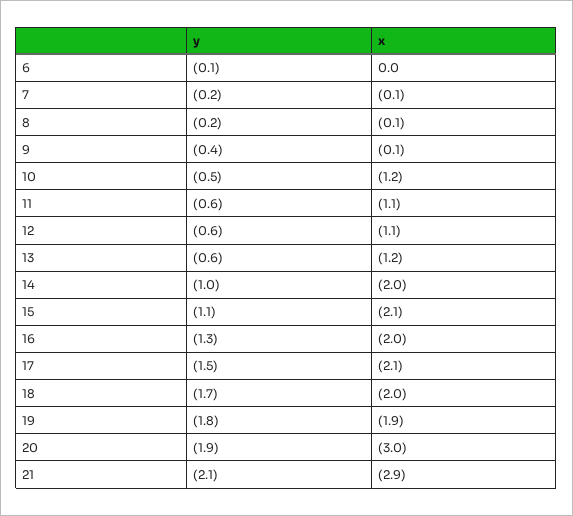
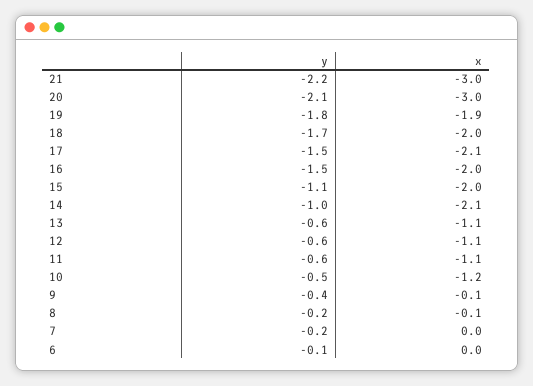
x, 7: -0.1 -> 0
x, 13: -1.2 -> -1.1
x, 14: -2 -> -2.1
x, 15: -2.1 -> -2
y, 16: -1.3 -> -1.5
y, 20: -1.9 -> -2.1
y, 21: -2.1 -> -2.2
x, 21: -2.9 -> -3

